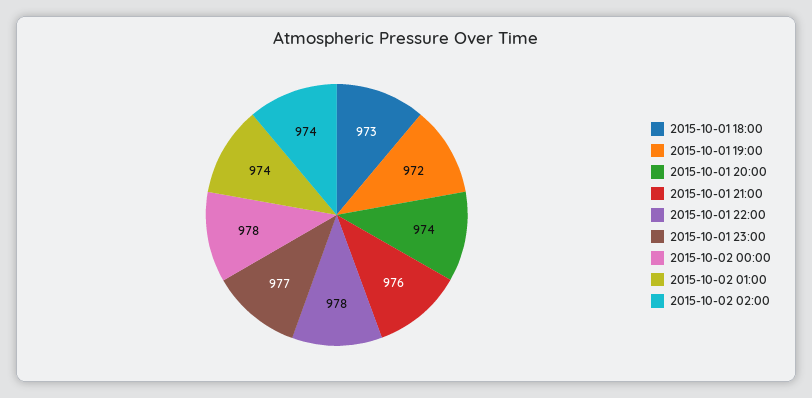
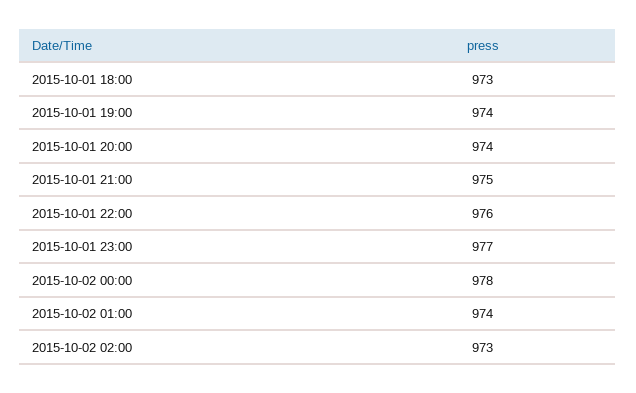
2015-10-01 19:00: 972 -> 974
2015-10-01 21:00: 976 -> 975
2015-10-01 22:00: 978 -> 976
2015-10-02 02:00: 974 -> 973

